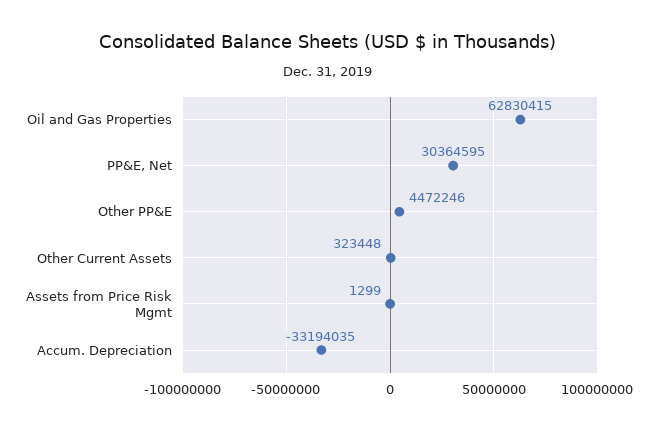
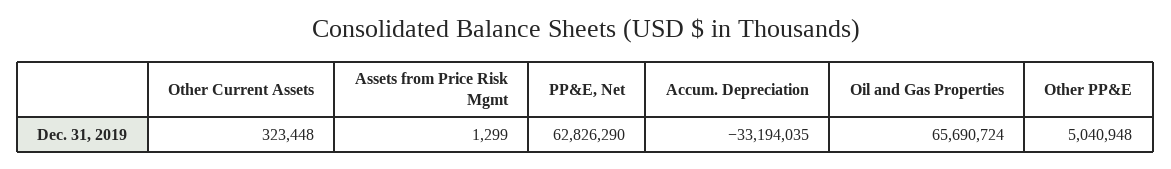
Oil and Gas Properties: 62830415 -> 65690724
PP&E, Net: 30364595 -> 62826290
Other PP&E: 4472246 -> 5040948

